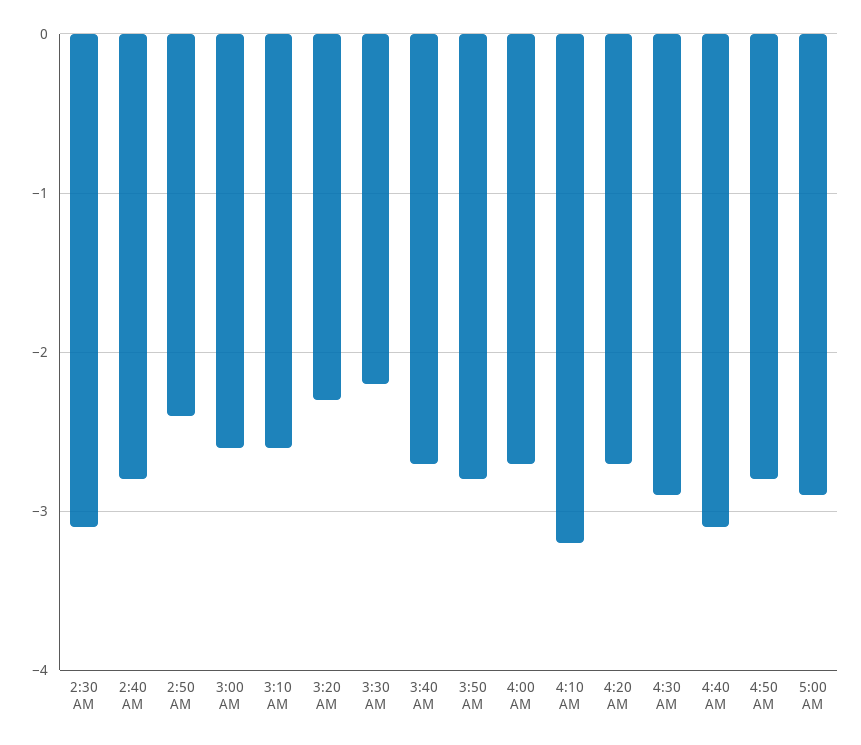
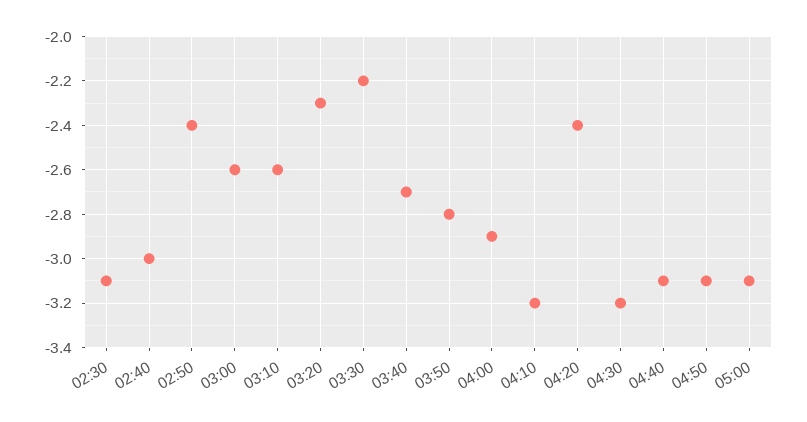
2:40 AM: -2.8 -> -3
4:00 AM: -2.7 -> -2.9
4:20 AM: -2.7 -> -2.4
4:30 AM: -2.9 -> -3.2
4:50 AM: -2.8 -> -3.1
5:00 AM: -2.9 -> -3.1

